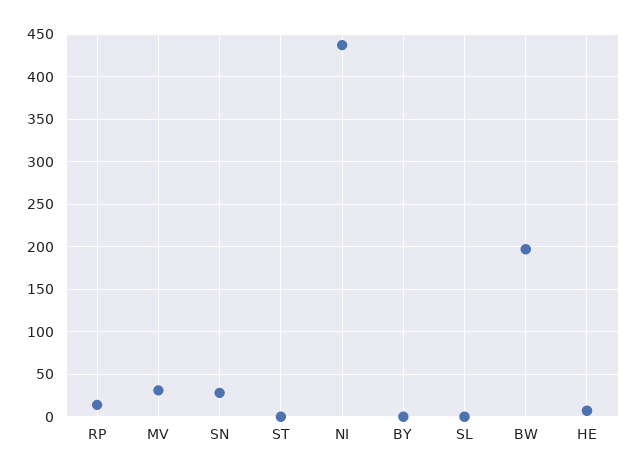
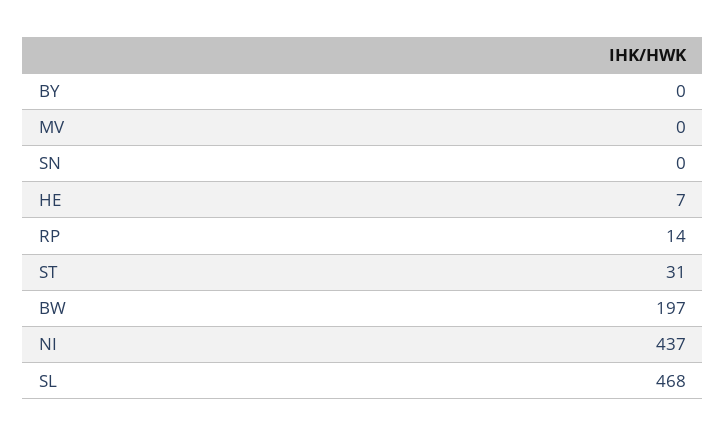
MV: 30 -> 0
SN: 30 -> 0
ST: 0 -> 31
SL: 0 -> 468

